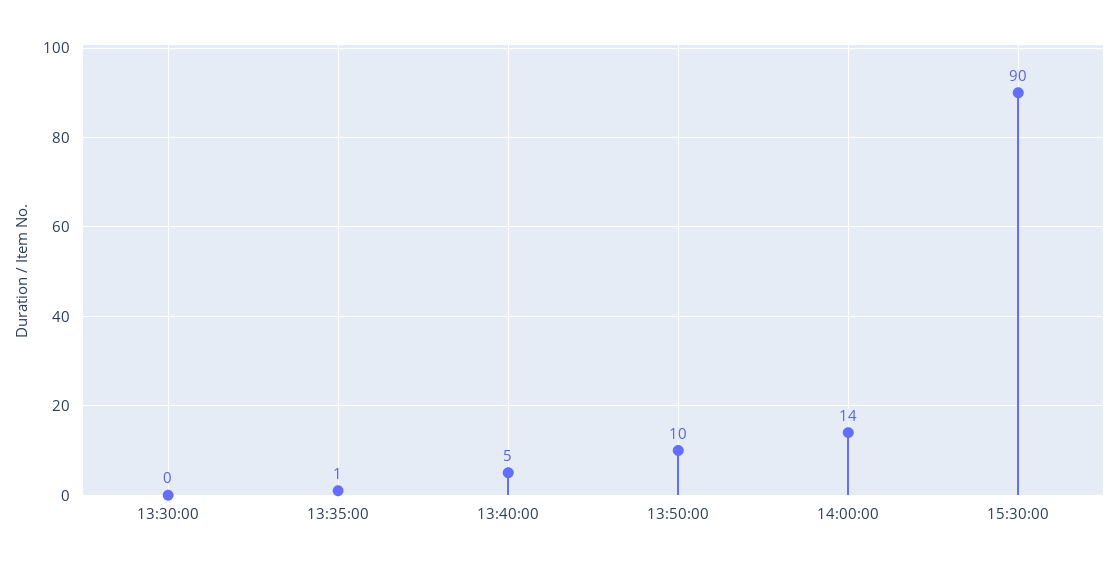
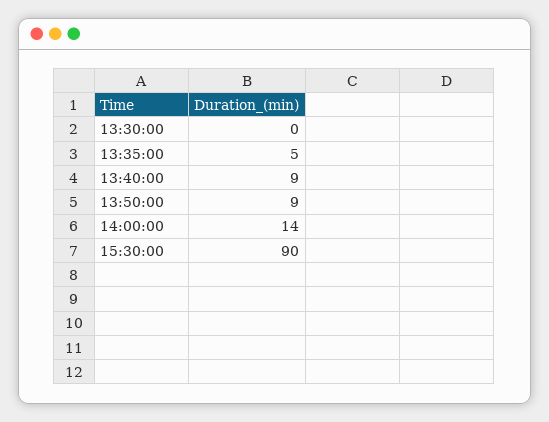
13:35:00: 1 -> 5
13:40:00: 5 -> 9
13:50:00: 10 -> 9

